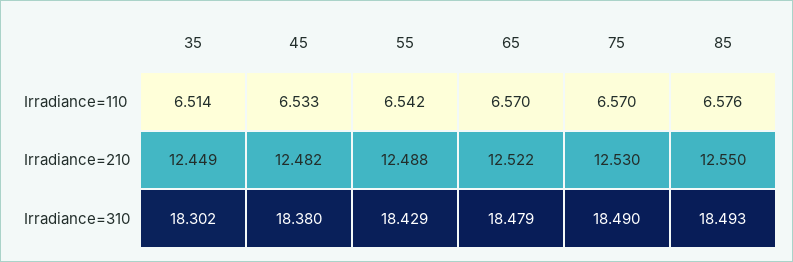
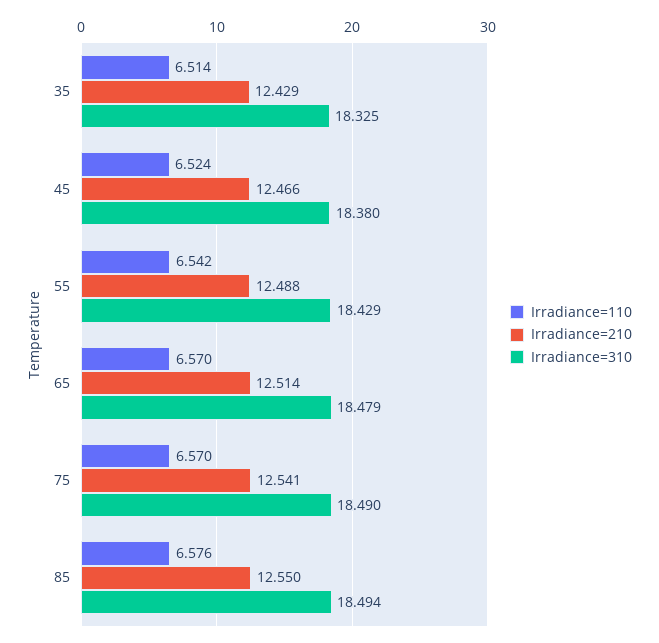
Irradiance=110, 45: 6.533 -> 6.524
Irradiance=210, 35: 12.449 -> 12.429
Irradiance=210, 45: 12.482 -> 12.466
Irradiance=210, 65: 12.522 -> 12.514
Irradiance=210, 75: 12.53 -> 12.541
Irradiance=310, 35: 18.302 -> 18.325
Irradiance=310, 85: 18.493 -> 18.494

